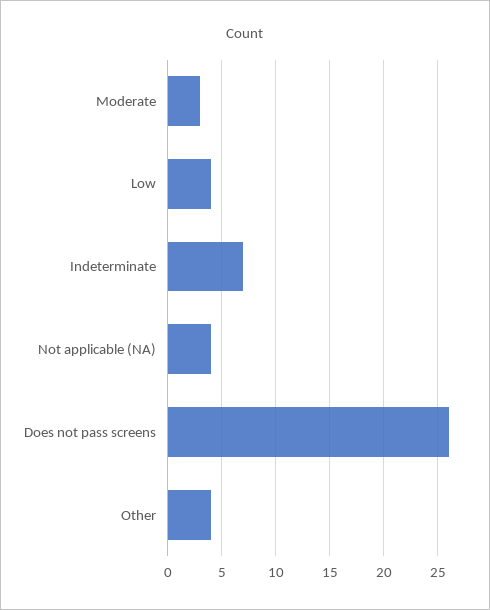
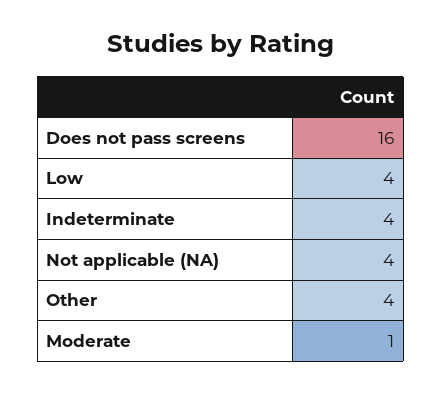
Moderate: 3 -> 1
Indeterminate: 7 -> 4
Does not pass screens: 26 -> 16

